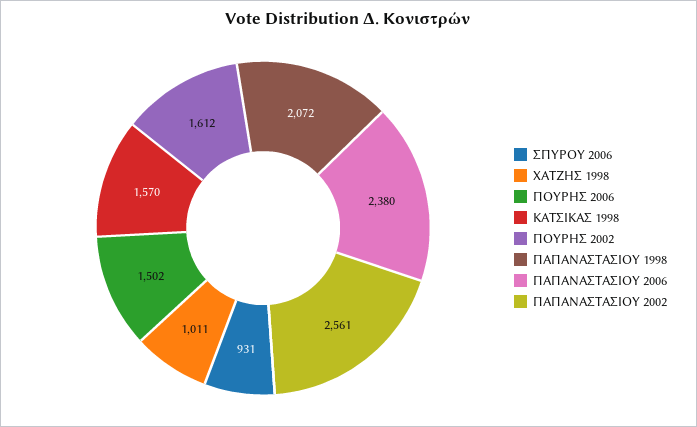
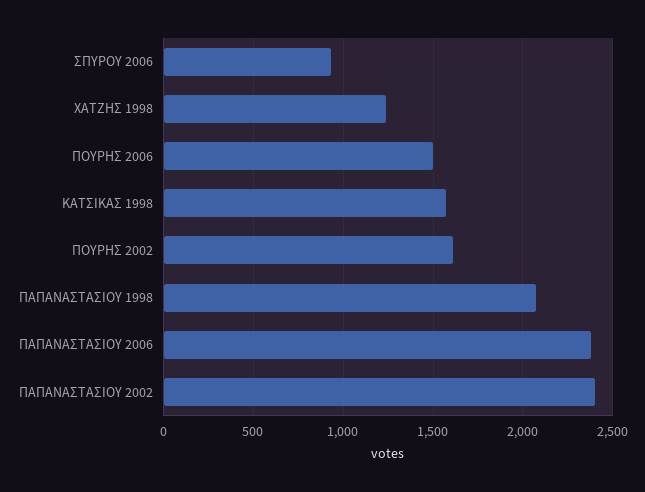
ΧΑΤΖΗΣ 1998: 1011 -> 1250
ΠΑΠΑΝΑΣΤΑΣΙΟΥ 2002: 2561 -> 2400

